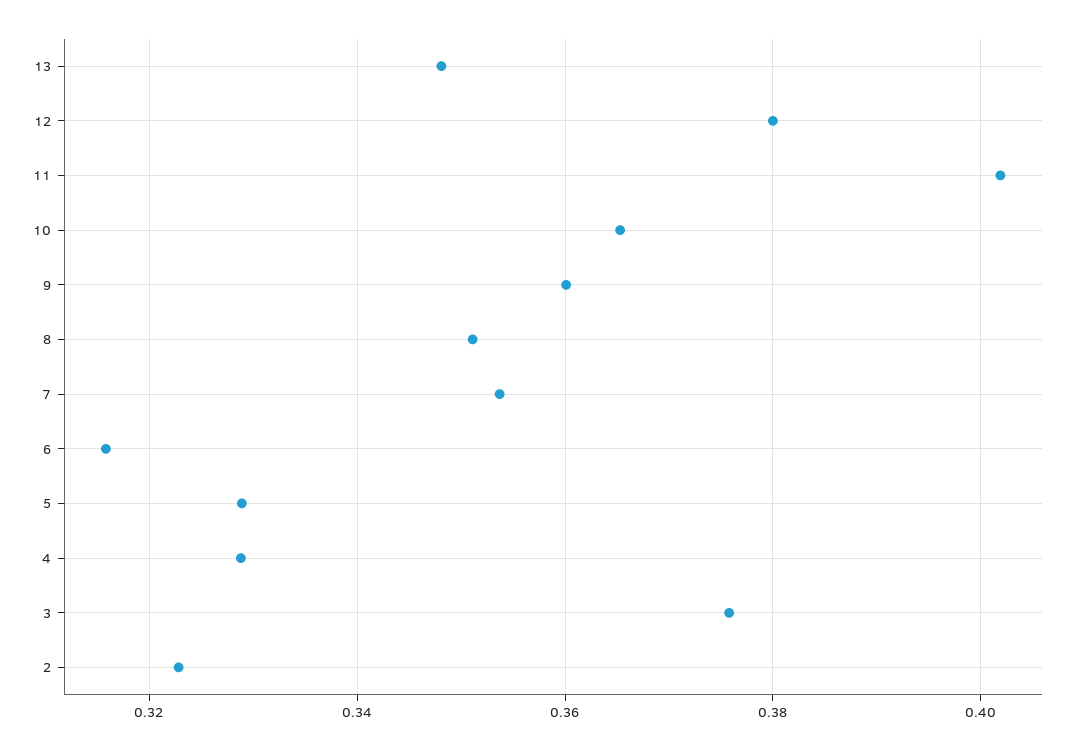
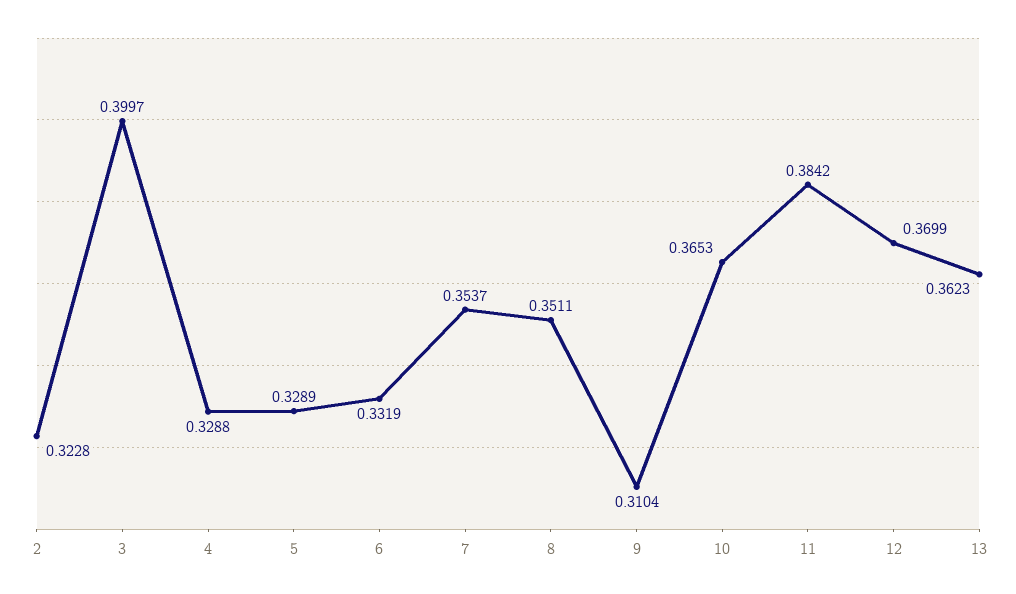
13: 0.348 -> 0.3623
12: 0.38 -> 0.3699
11: 0.402 -> 0.3842
9: 0.36 -> 0.3104
6: 0.316 -> 0.3319
3: 0.376 -> 0.3997

